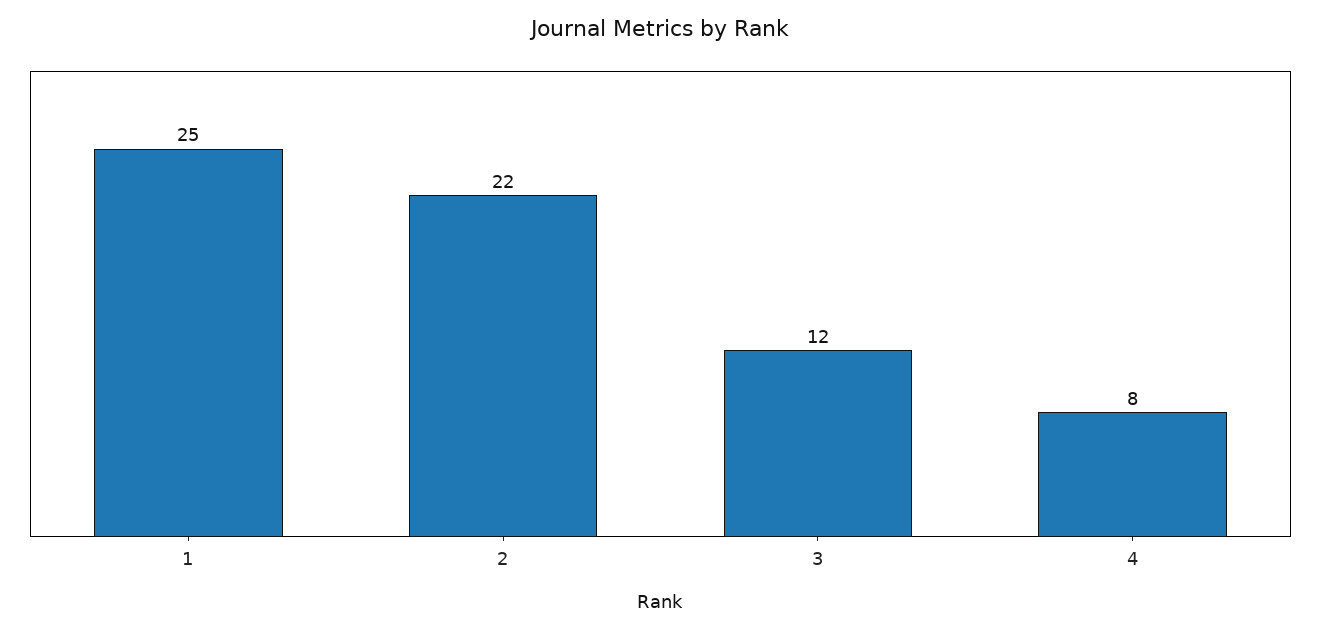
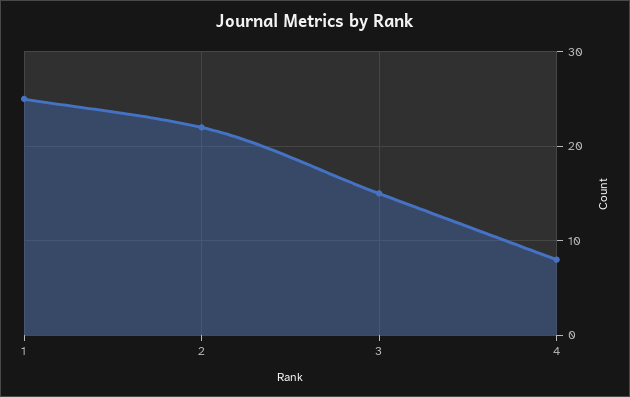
3: 12 -> 15

